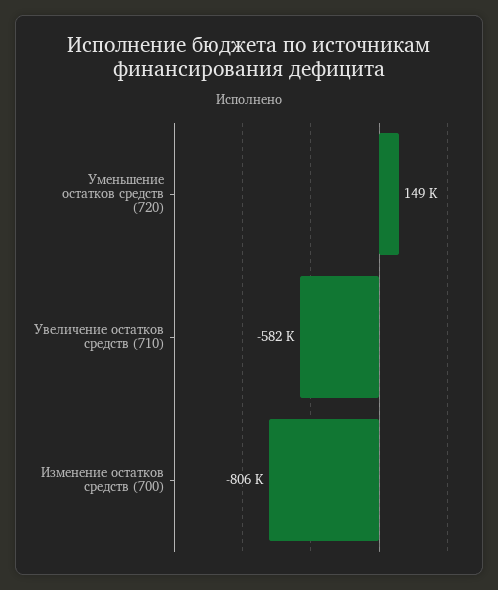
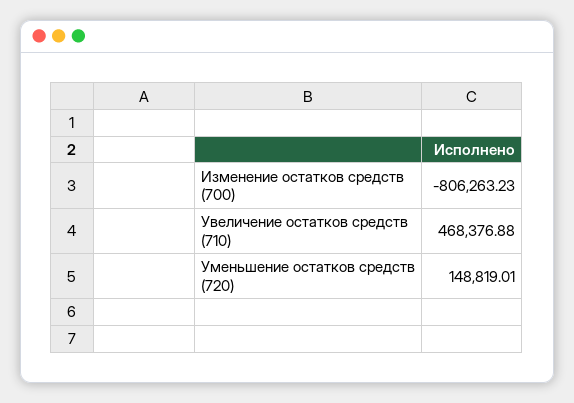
Увеличение остатков средств (710): -582000 -> 468376.88

